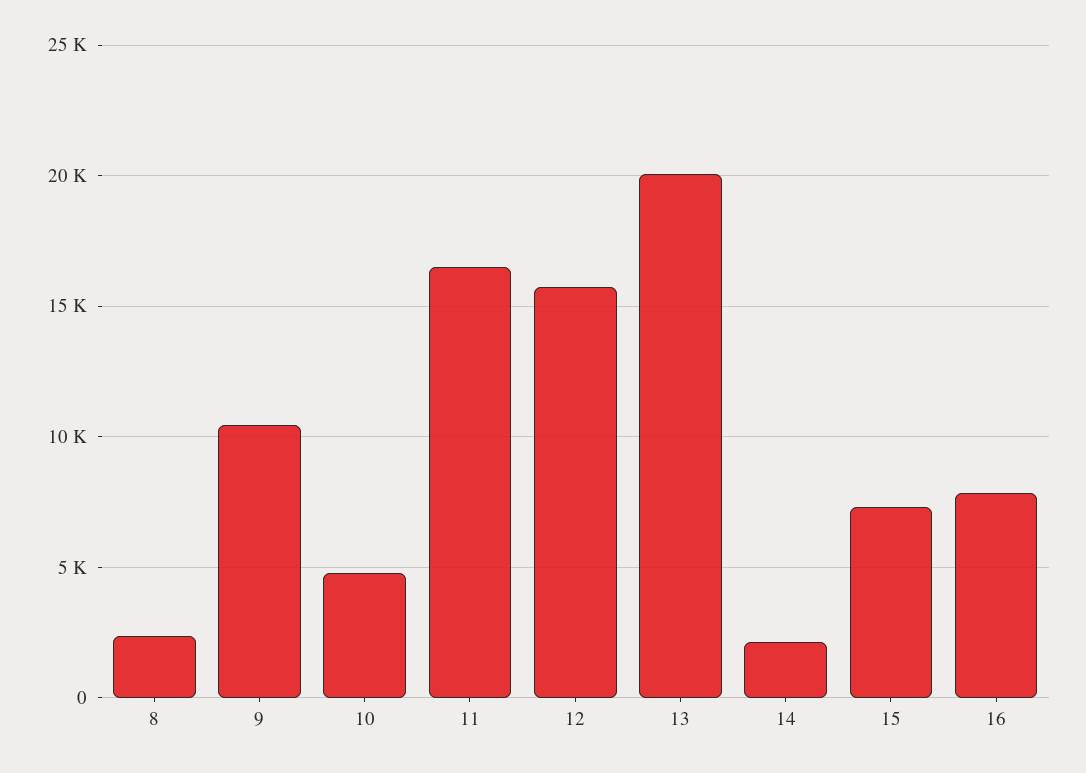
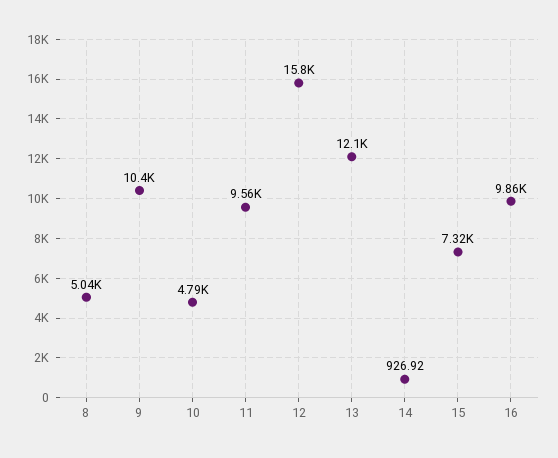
8: 2500 -> 5040
11: 16500 -> 9560
13: 20000 -> 12100
14: 2000 -> 926.92
16: 8000 -> 9860

